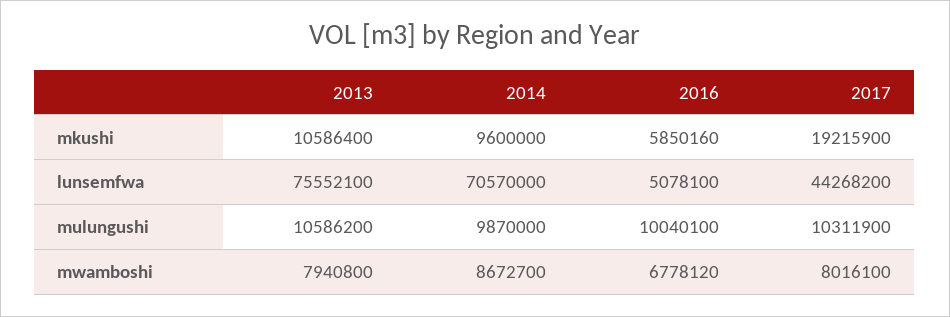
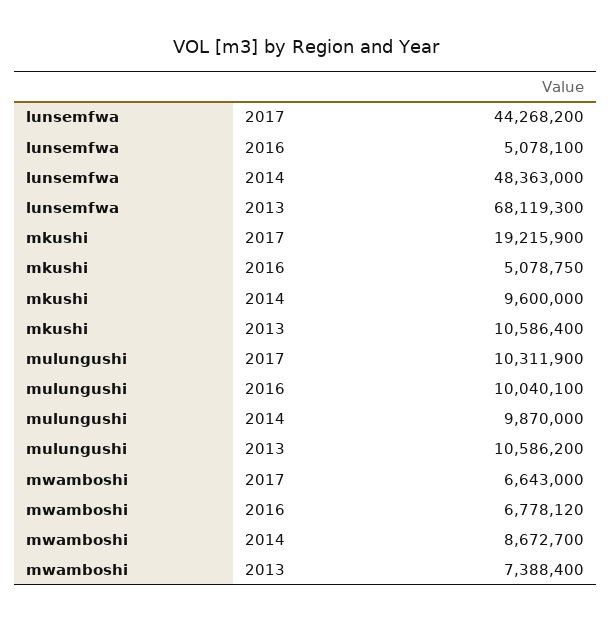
2016, mkushi: 5850160 -> 5078750
2013, lunsemfwa: 75552100 -> 68119300
2014, lunsemfwa: 70570000 -> 48363000
2013, mwamboshi: 7940800 -> 7388400
2017, mwamboshi: 8016100 -> 6643000

